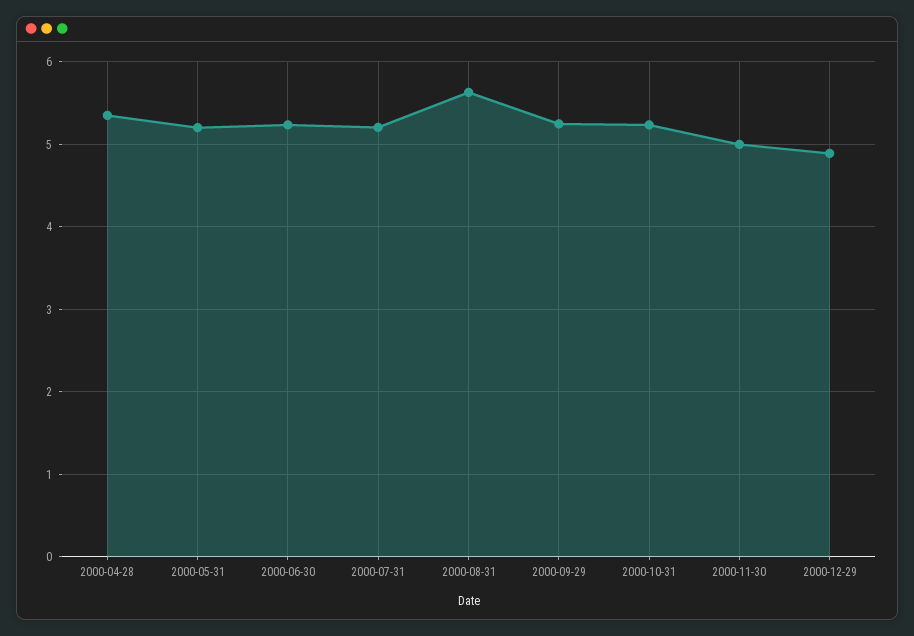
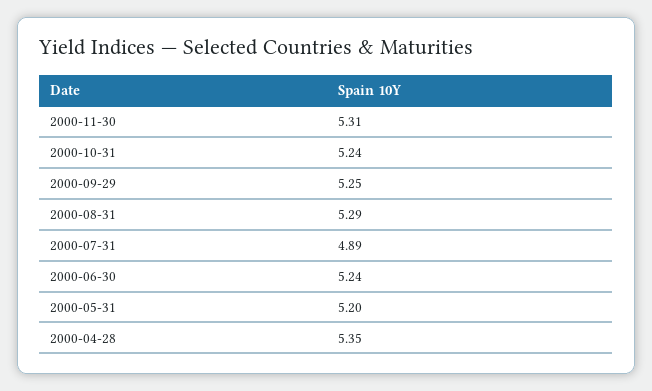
2000-07-31: 5.2 -> 4.89
2000-08-31: 5.6 -> 5.29
2000-11-30: 5 -> 5.31
2000-12-29: 4.9 -> none

